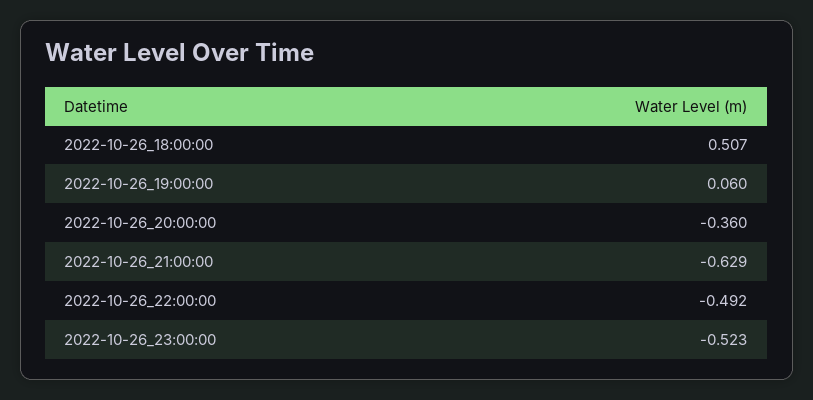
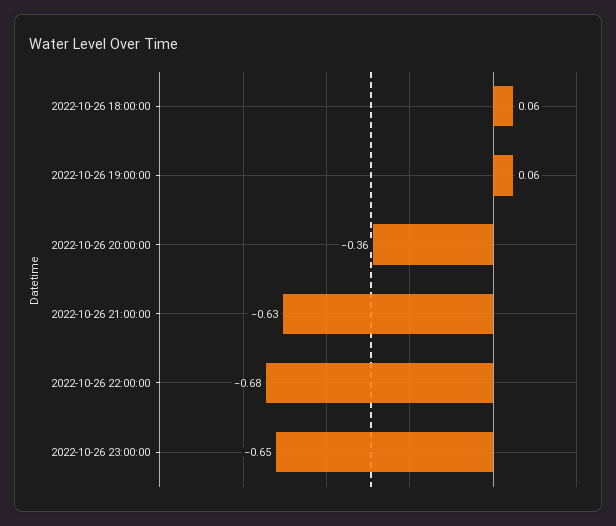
2022-10-26_18:00:00: 0.507 -> 0.06
2022-10-26_22:00:00: -0.492 -> -0.68
2022-10-26_23:00:00: -0.523 -> -0.65

